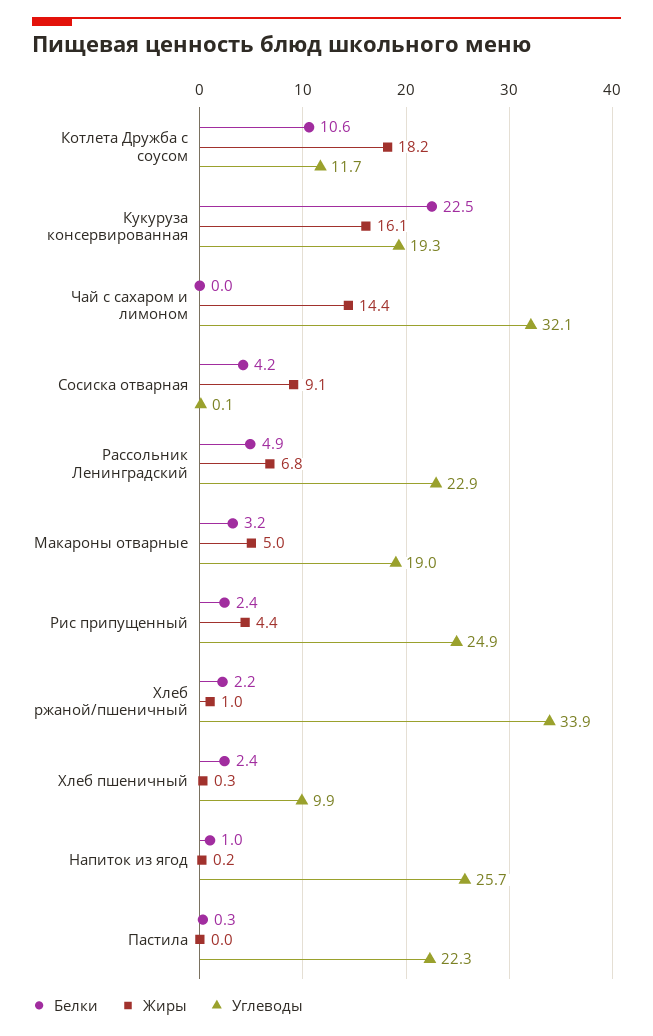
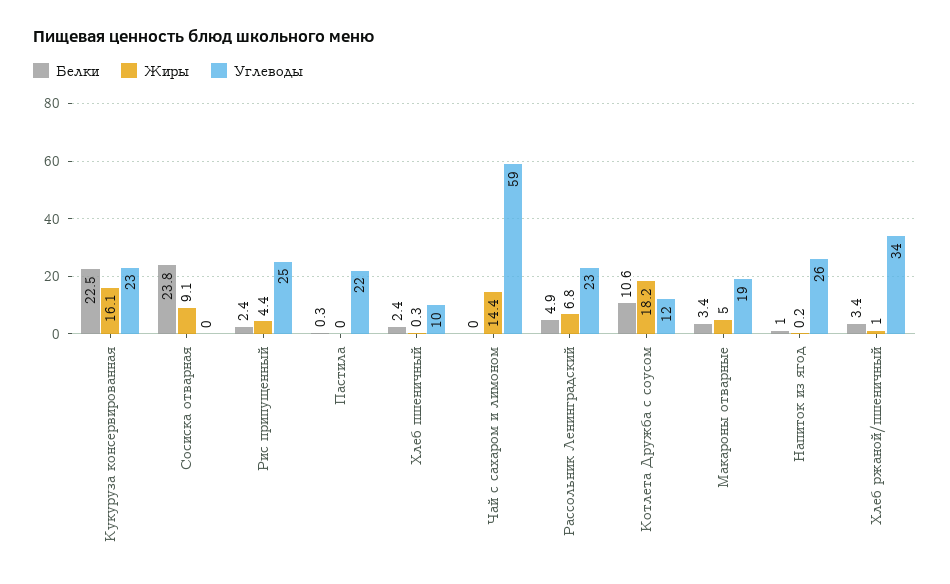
Углеводы, Кукуруза консервированная: 19.3 -> 23
Углеводы, Чай с сахаром и лимоном: 32.1 -> 59
Белки, Сосиска отварная: 4.2 -> 23.8
Белки, Макароны отварные: 3.2 -> 3.4
Белки, Хлеб ржаной/пшеничный: 2.2 -> 3.4

